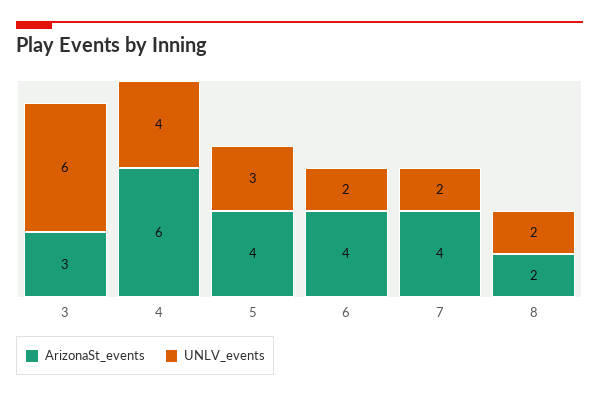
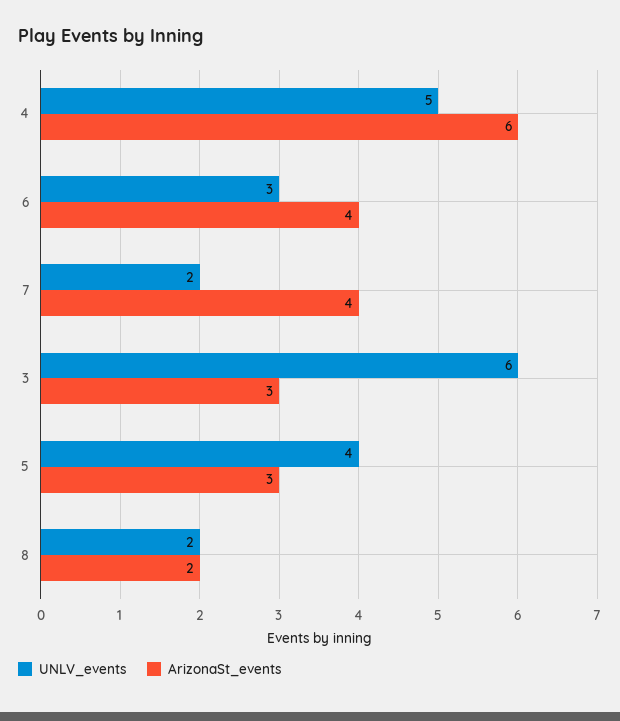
UNLV_events, 4: 4 -> 5
ArizonaSt_events, 5: 4 -> 3
UNLV_events, 5: 3 -> 4
UNLV_events, 6: 2 -> 3

